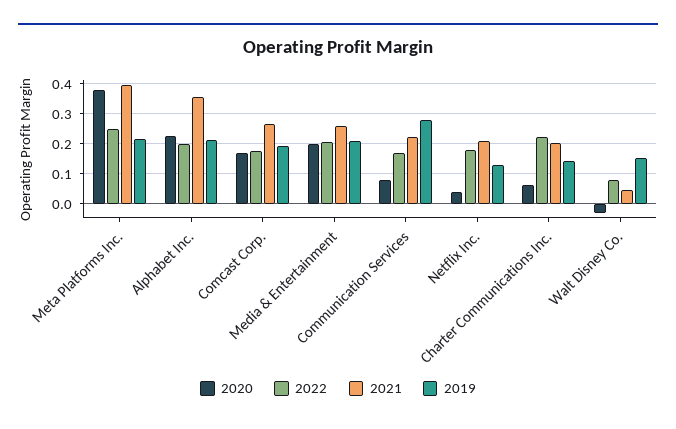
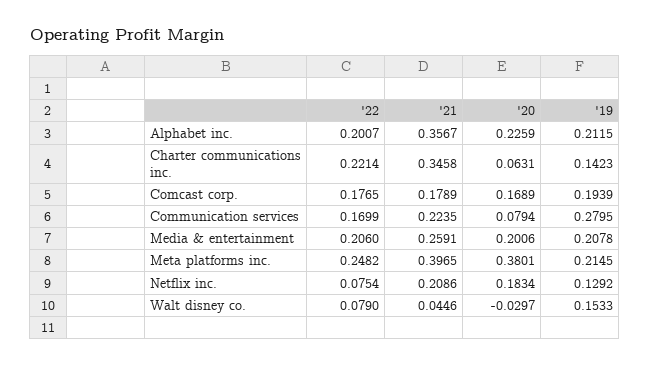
2021, Comcast Corp.: 0.26 -> 0.1789
2020, Netflix Inc.: 0.04 -> 0.1834
2022, Netflix Inc.: 0.18 -> 0.0754
2021, Charter Communications Inc.: 0.2 -> 0.3458

